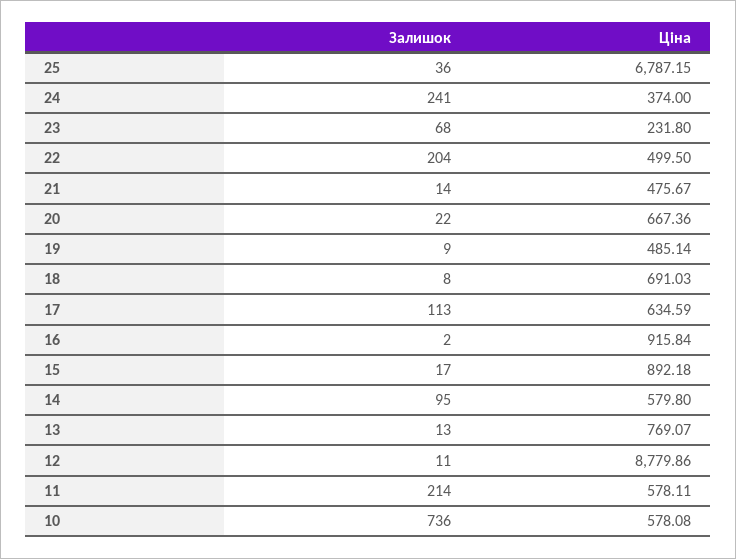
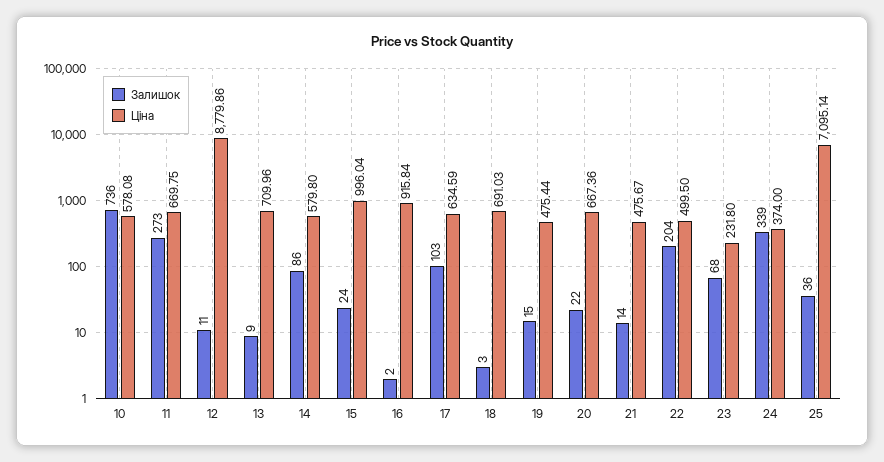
Ціна, 25: 6787.15 -> 7095.14
Залишок, 24: 241 -> 339
Залишок, 19: 9 -> 15
Ціна, 19: 485.14 -> 475.44
Залишок, 18: 8 -> 3
Залишок, 17: 113 -> 103
Залишок, 15: 17 -> 24
Ціна, 15: 892.18 -> 996.04
Залишок, 14: 95 -> 86
Залишок, 13: 13 -> 9
Ціна, 13: 769.07 -> 709.96
Залишок, 11: 214 -> 273
Ціна, 11: 578.11 -> 669.75

